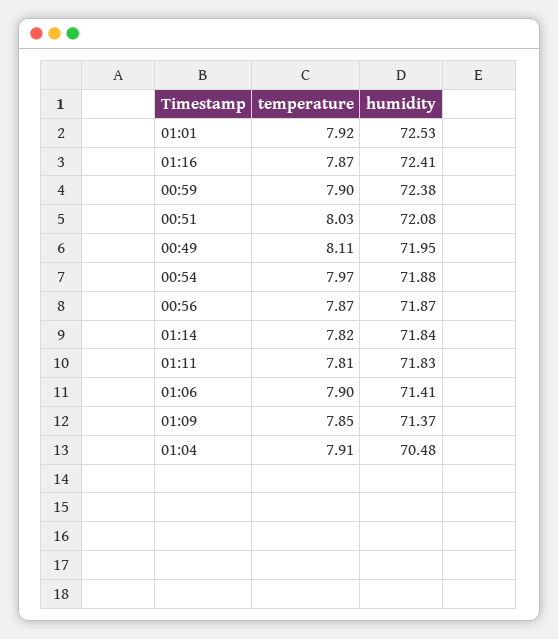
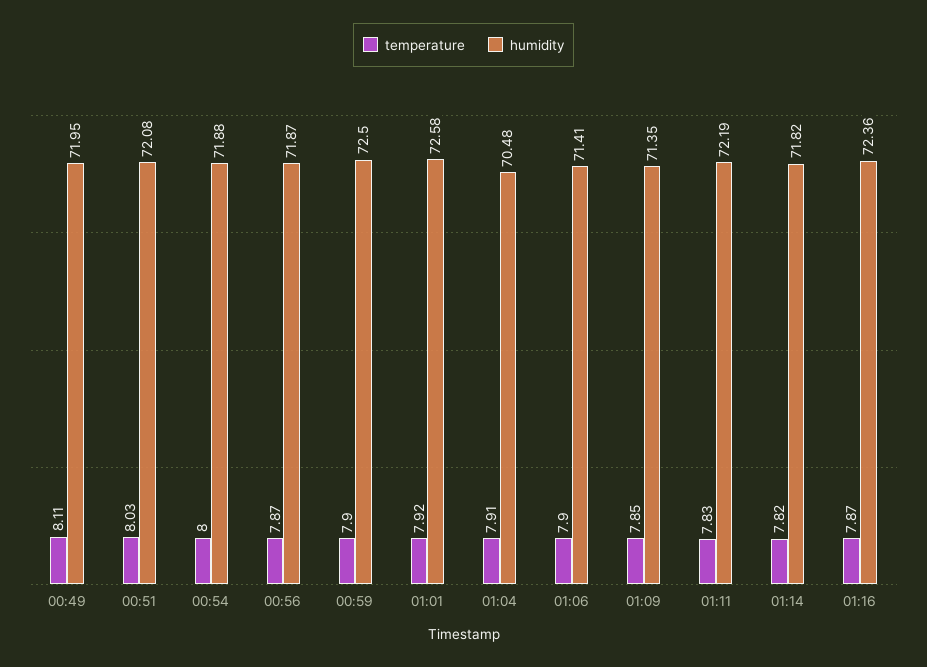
humidity, 01:01: 72.53 -> 72.58
humidity, 01:16: 72.41 -> 72.36
humidity, 00:59: 72.38 -> 72.5
temperature, 00:54: 7.97 -> 8
humidity, 01:14: 71.84 -> 71.82
temperature, 01:11: 7.81 -> 7.83
humidity, 01:11: 71.83 -> 72.19
humidity, 01:09: 71.37 -> 71.35

